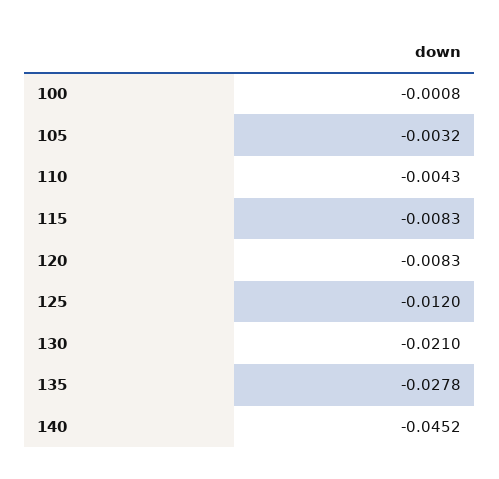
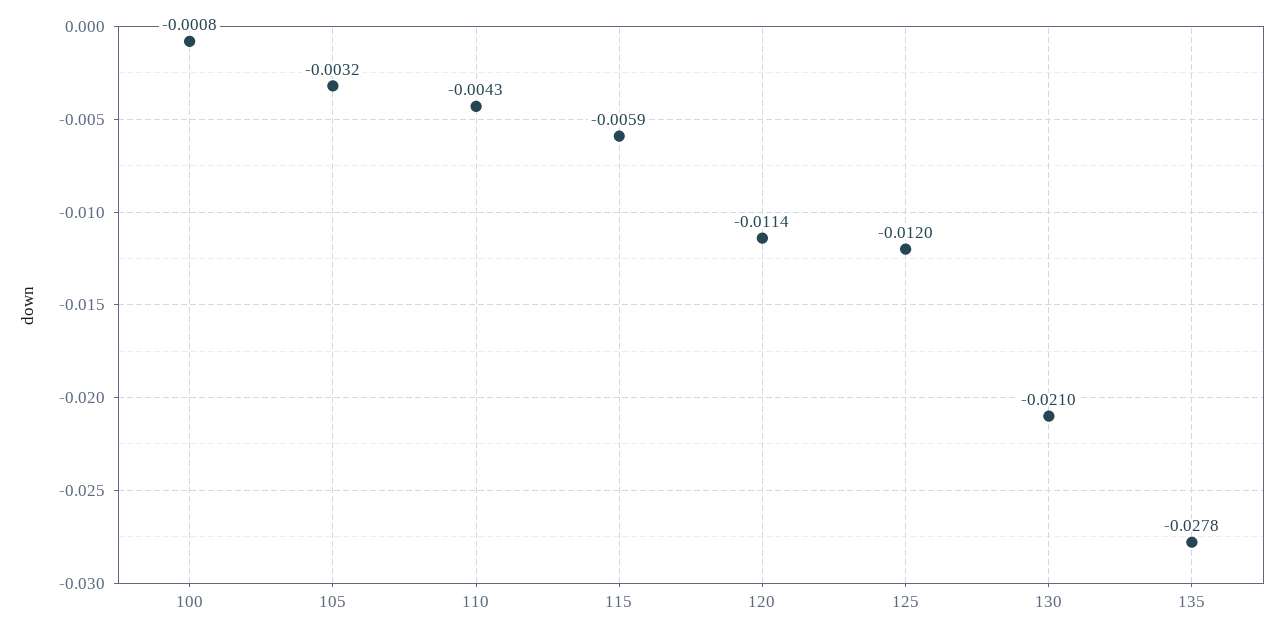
115: -0.0083 -> -0.0059
120: -0.0083 -> -0.0114
140: -0.0452 -> none

